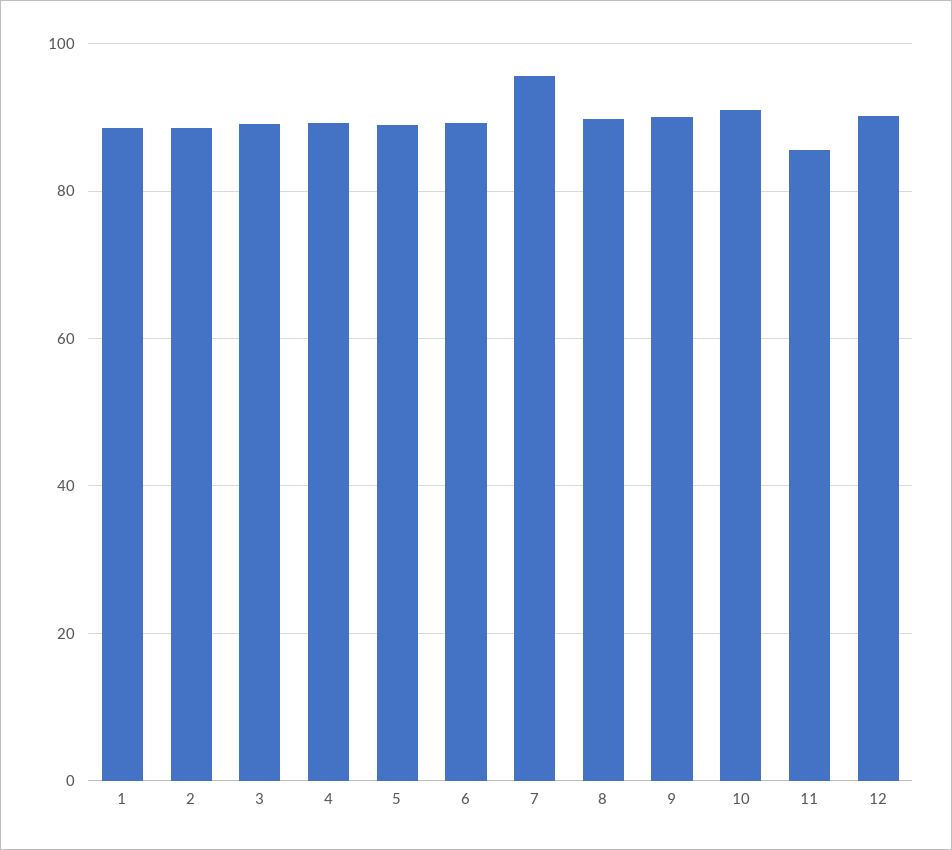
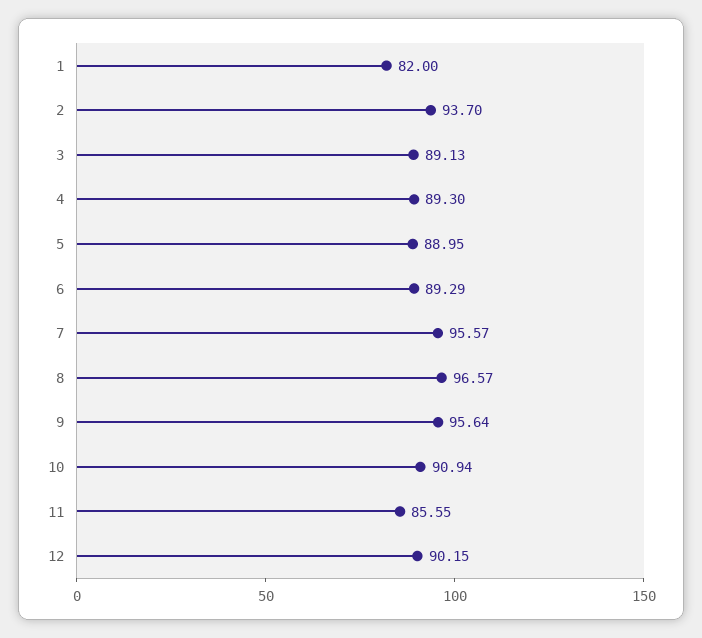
1: 88 -> 82
2: 88 -> 93.7
8: 90 -> 96.57
9: 90 -> 95.64

